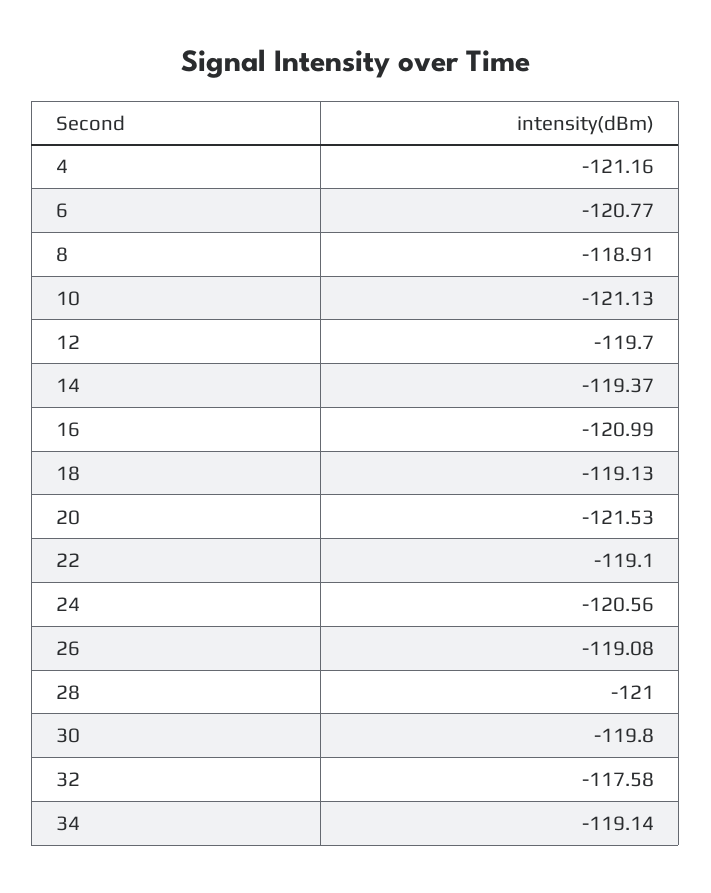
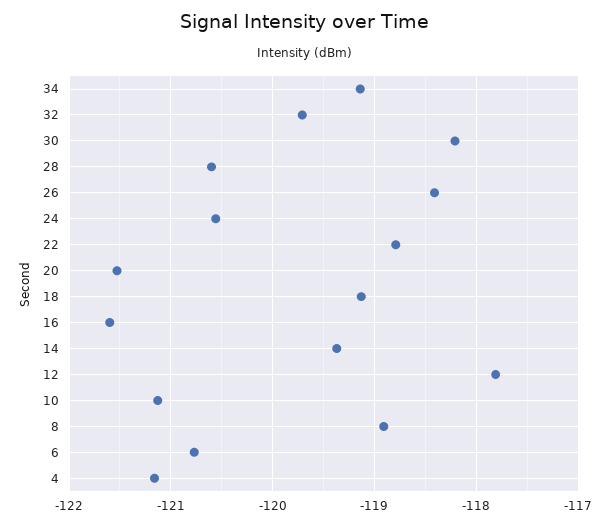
12: -119.7 -> -117.8
16: -120.99 -> -121.6
22: -119.1 -> -118.8
26: -119.08 -> -118.4
28: -121 -> -120.6
30: -119.8 -> -118.2
32: -117.58 -> -119.7

